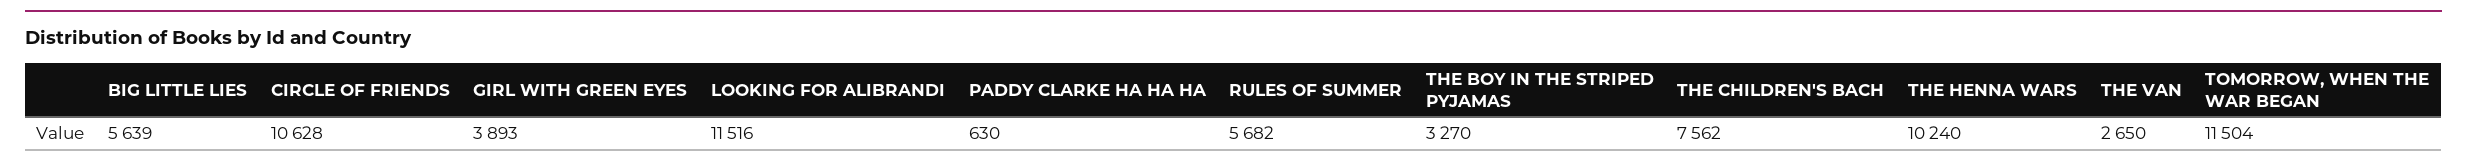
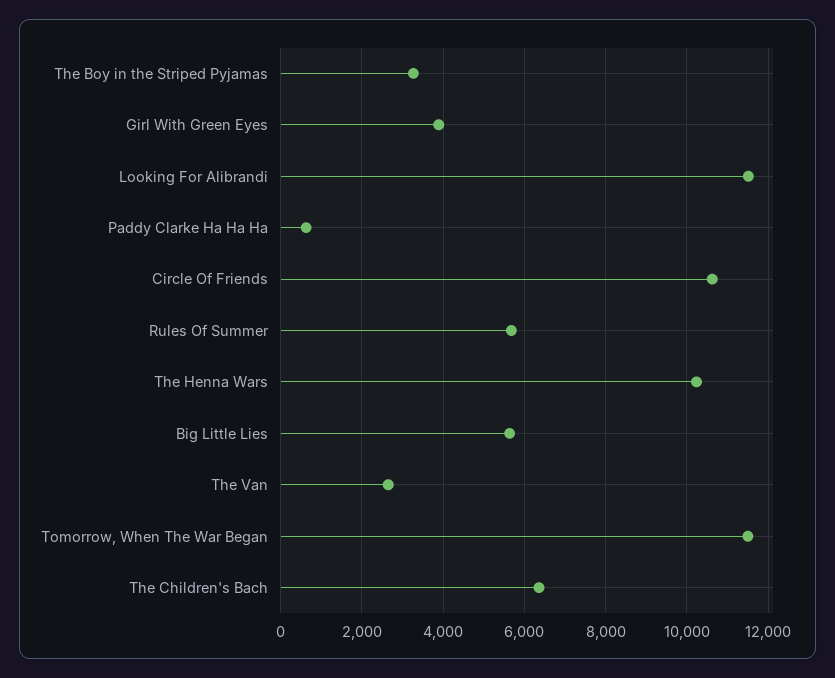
THE CHILDREN'S BACH: 7562 -> 6400

